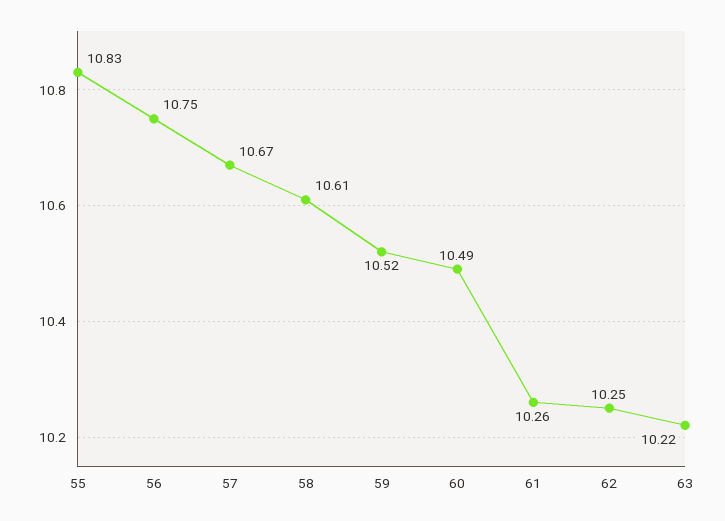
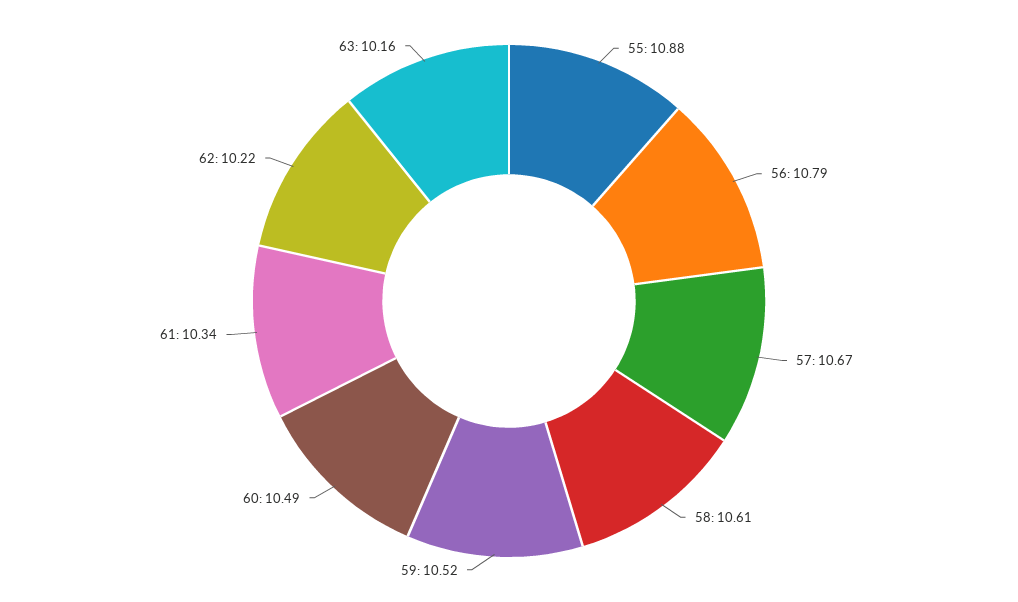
55: 10.83 -> 10.88
56: 10.75 -> 10.79
61: 10.26 -> 10.34
62: 10.25 -> 10.22
63: 10.22 -> 10.16

